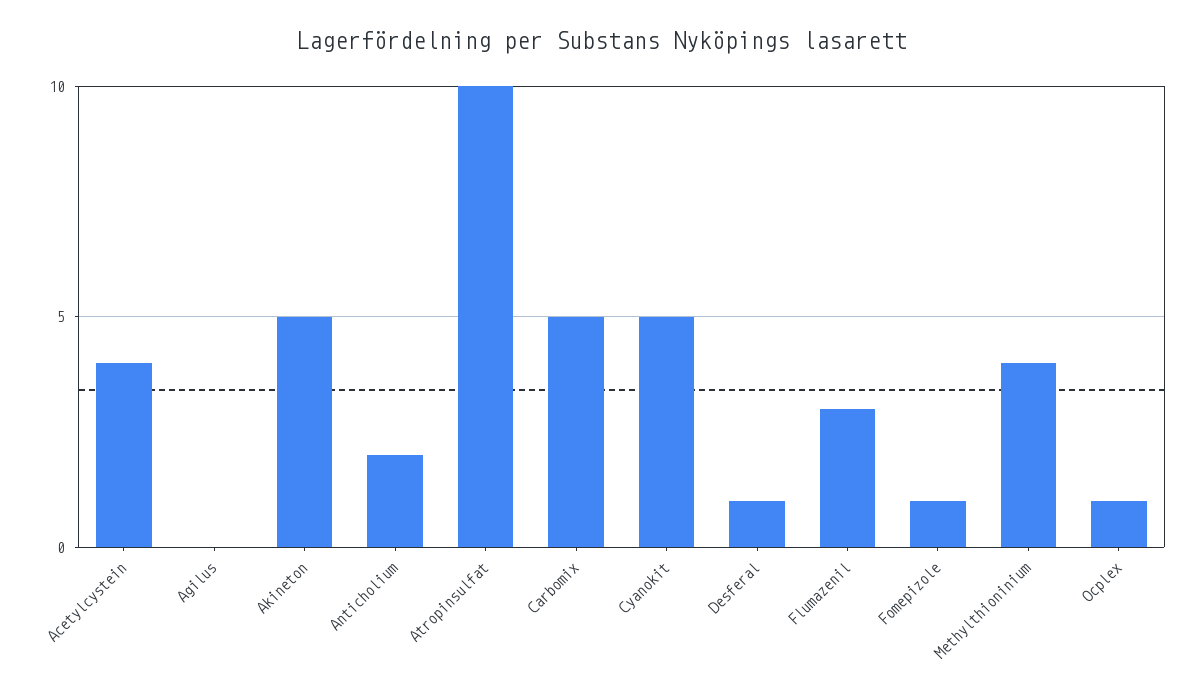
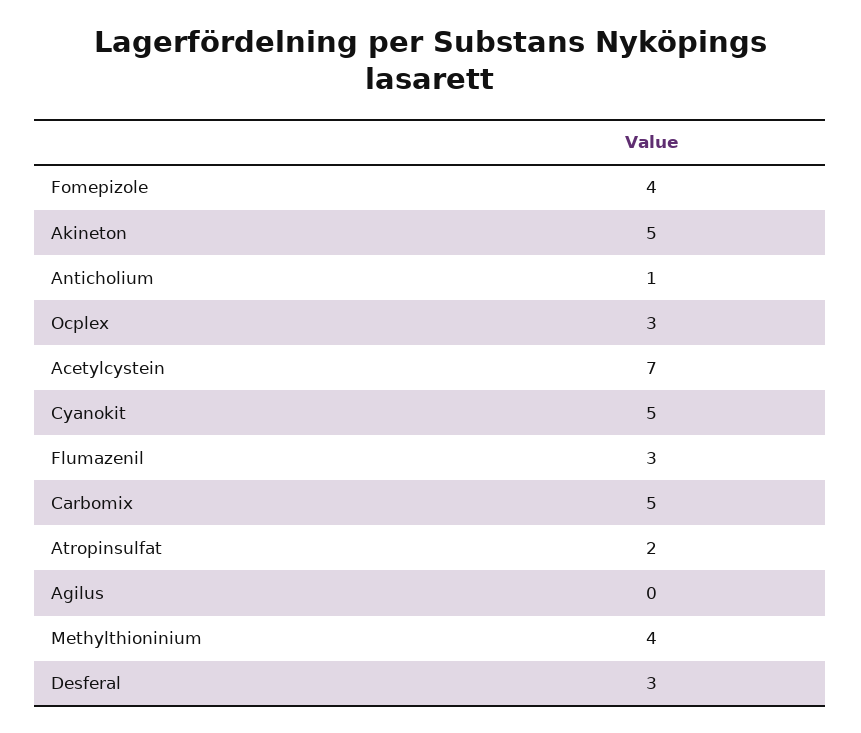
Acetylcystein: 4 -> 7
Anticholium: 2 -> 1
Atropinsulfat: 10 -> 2
Desferal: 1 -> 3
Fomepizole: 1 -> 4
Ocplex: 1 -> 3

